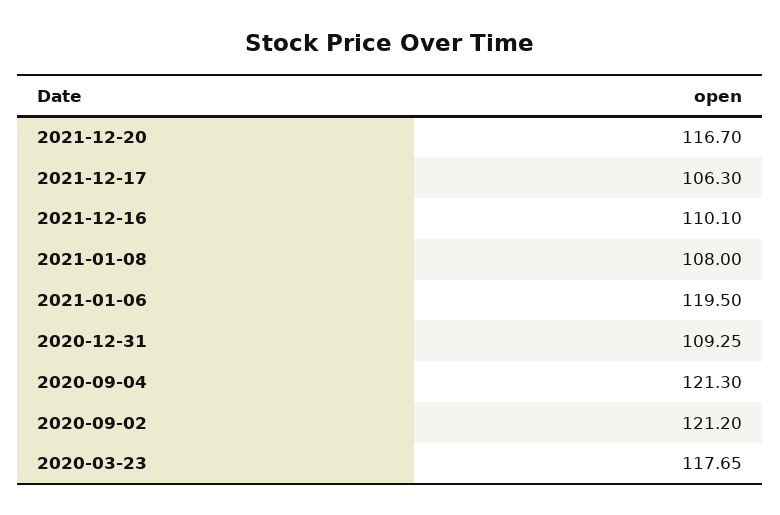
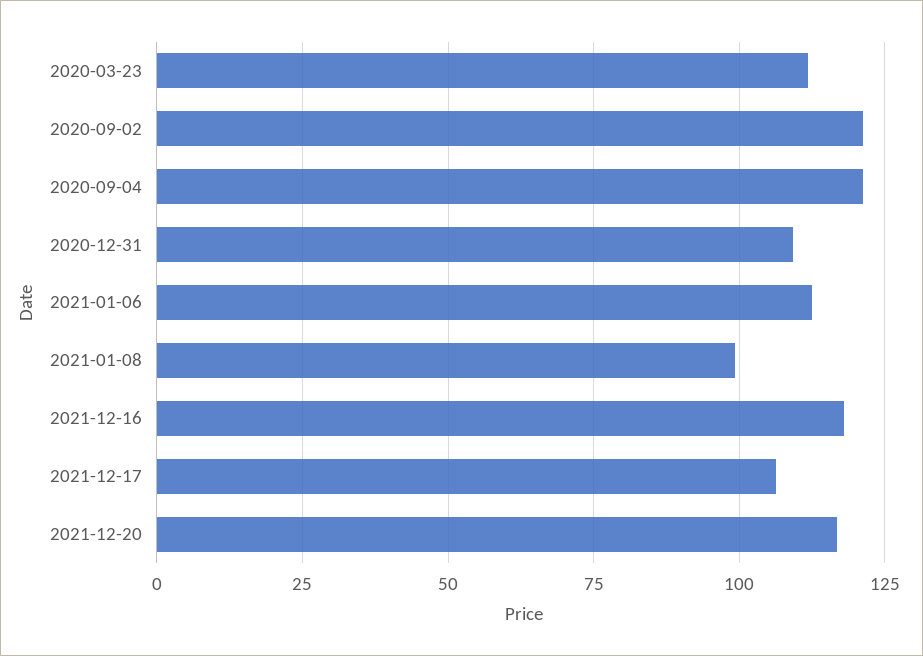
2021-12-16: 110.1 -> 117.5
2021-01-08: 108 -> 100
2021-01-06: 119.5 -> 112.5
2020-03-23: 117.65 -> 112.5

